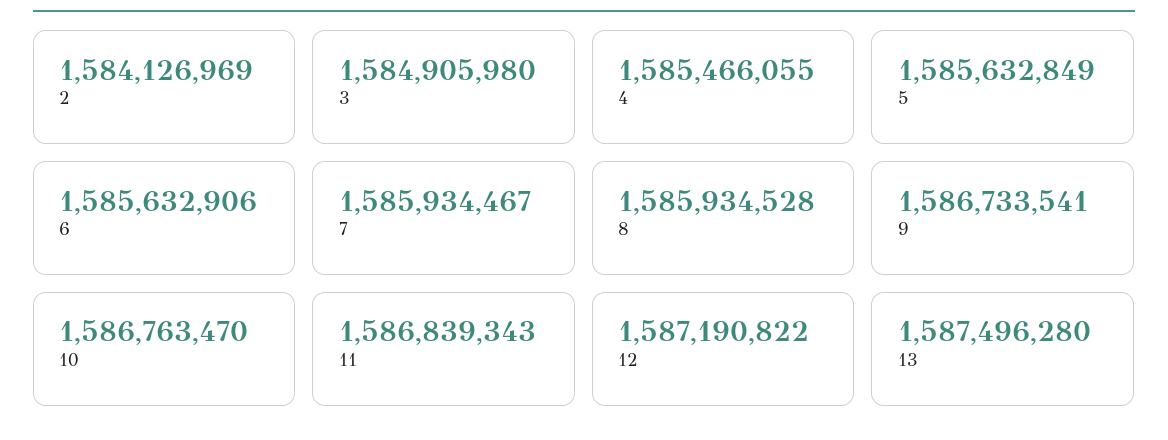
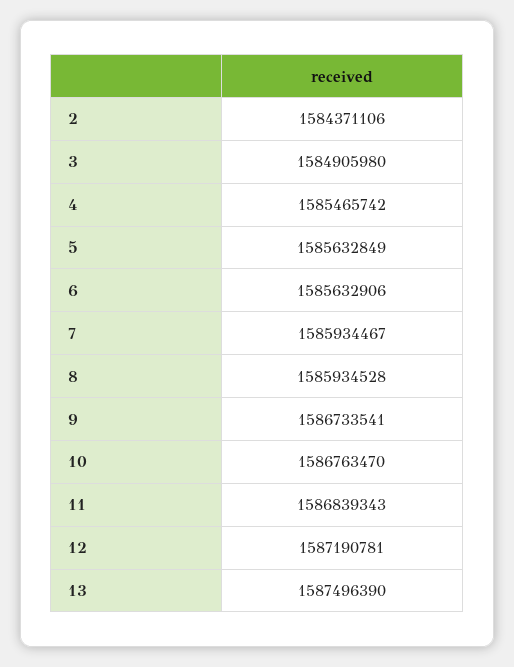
2: 1584126969 -> 1584371106
4: 1585466055 -> 1585465742
12: 1587190822 -> 1587190781
13: 1587496280 -> 1587496390

